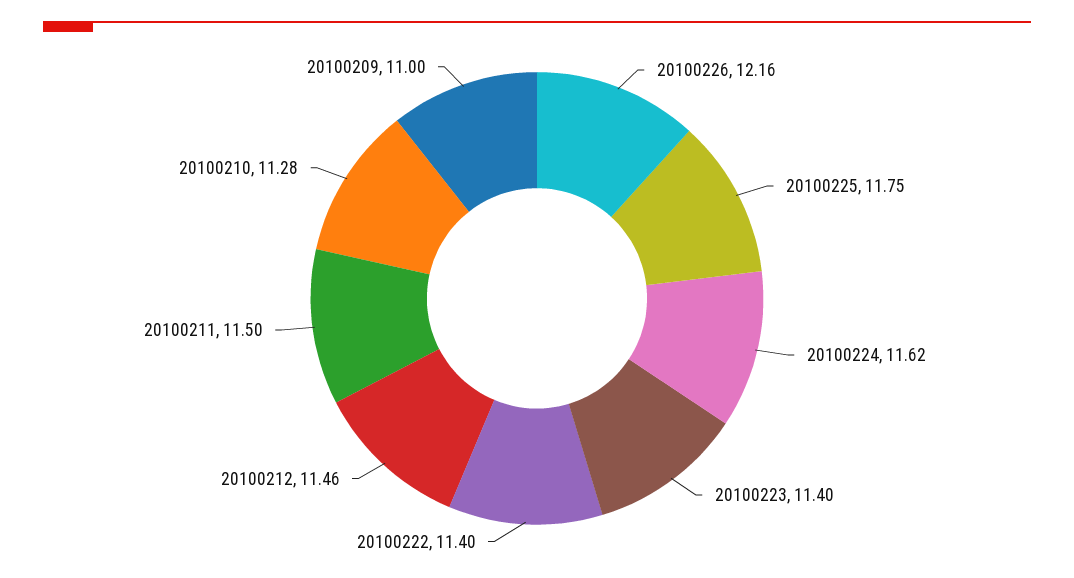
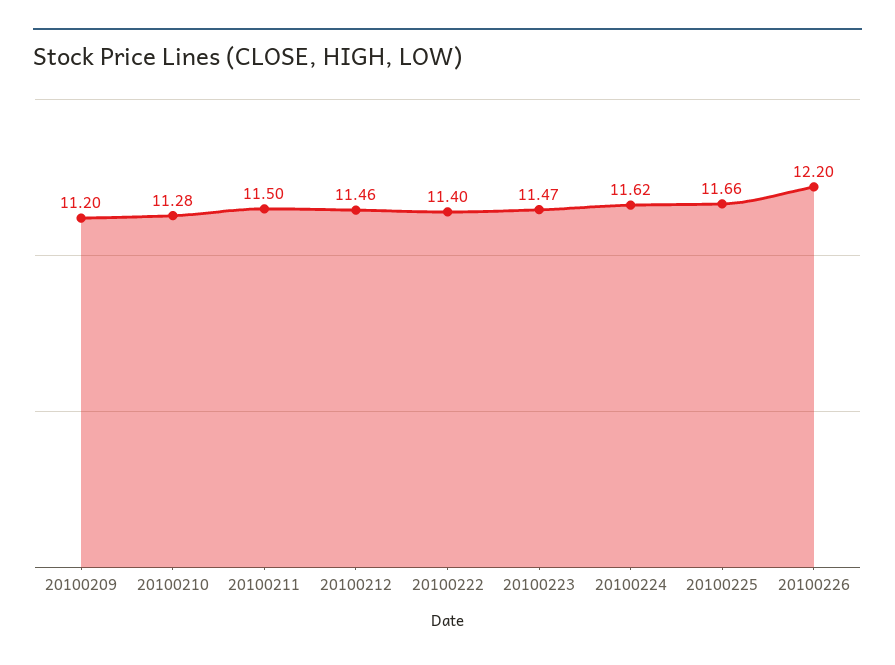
20100226: 12.16 -> 12.2
20100225: 11.75 -> 11.66
20100223: 11.4 -> 11.47
20100209: 11 -> 11.2

